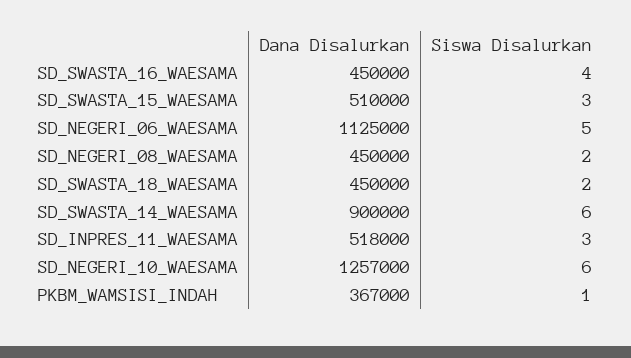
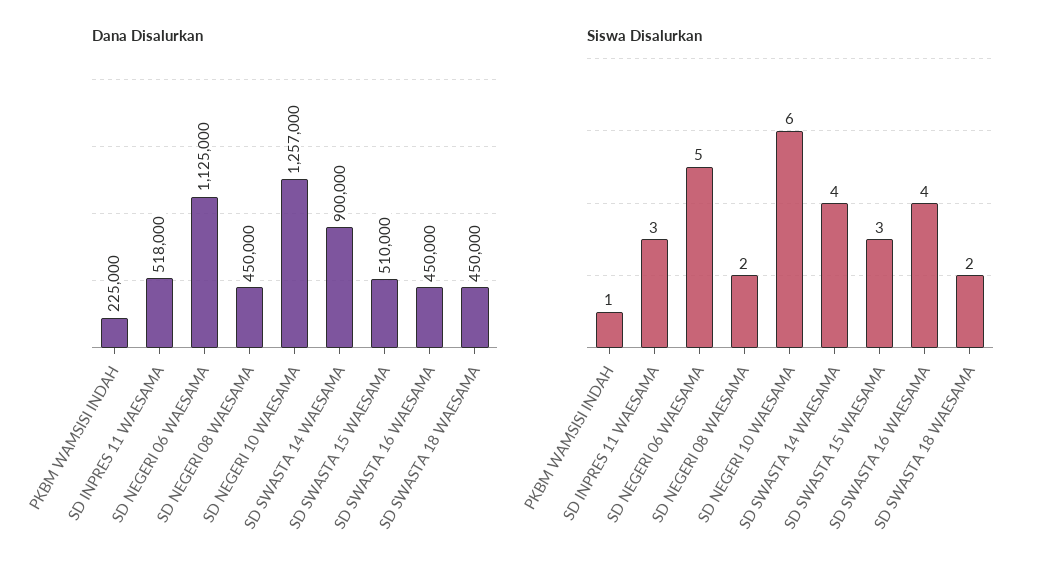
Siswa Disalurkan, SD_SWASTA_14_WAESAMA: 6 -> 4
Dana Disalurkan, PKBM_WAMSISI_INDAH: 367000 -> 225000

